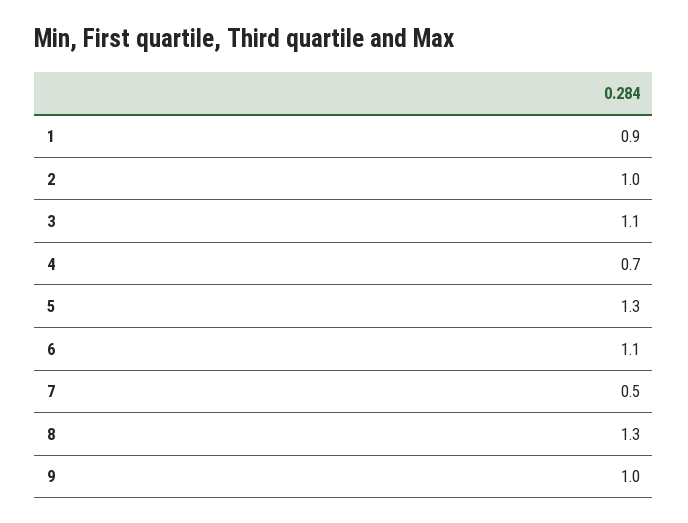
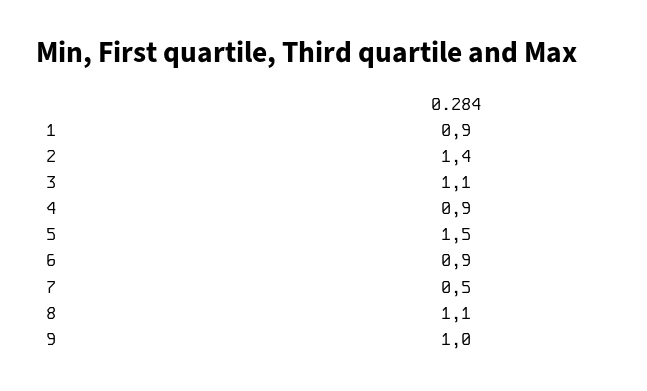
2: 1 -> 1.4
4: 0.7 -> 0.9
5: 1.3 -> 1.5
6: 1.1 -> 0.9
8: 1.3 -> 1.1

